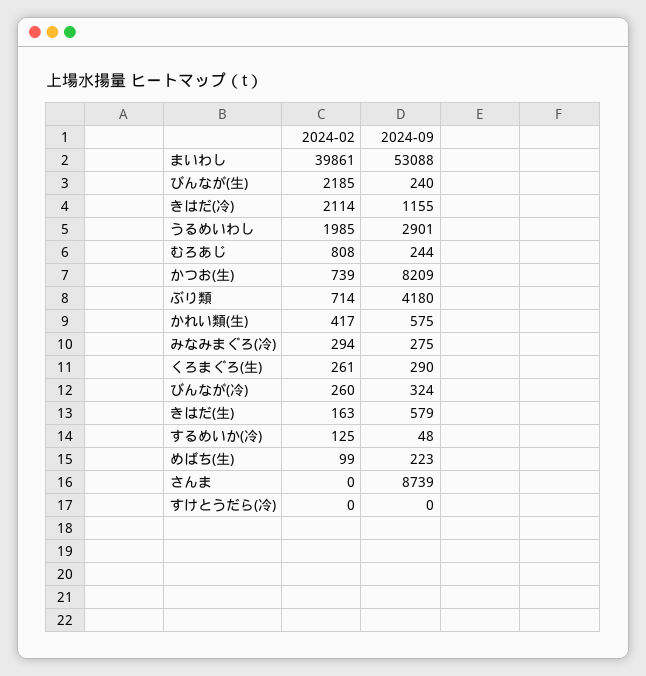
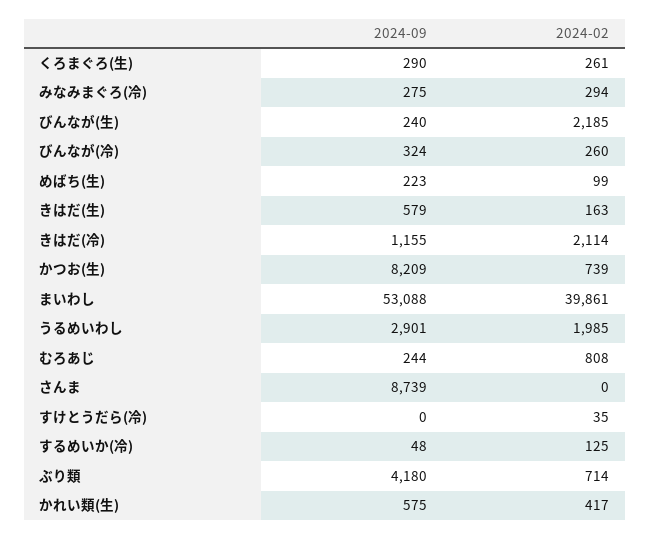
2024-02, すけとうだら(冷): 0 -> 35

